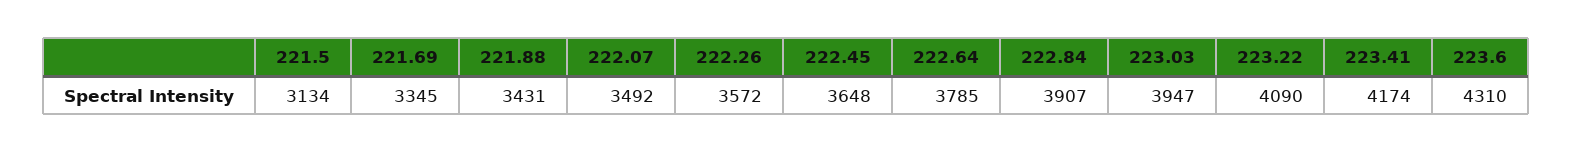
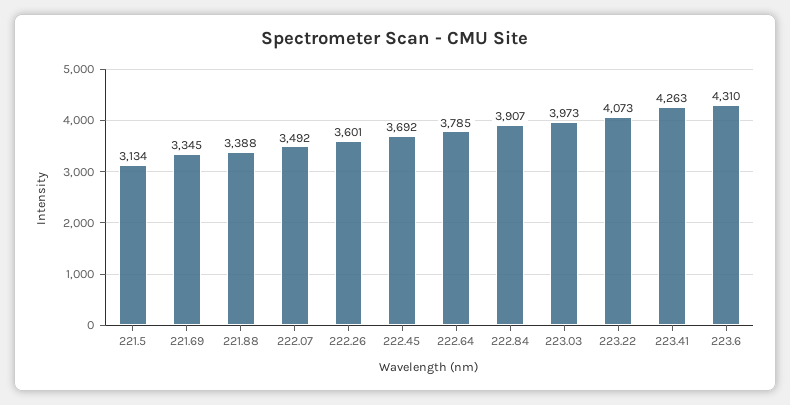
221.88: 3431 -> 3388
222.26: 3572 -> 3601
222.45: 3648 -> 3692
223.03: 3947 -> 3973
223.22: 4090 -> 4073
223.41: 4174 -> 4263

